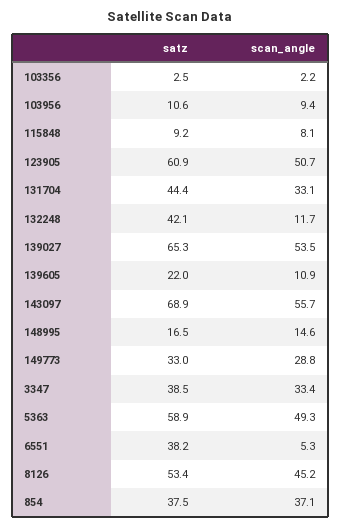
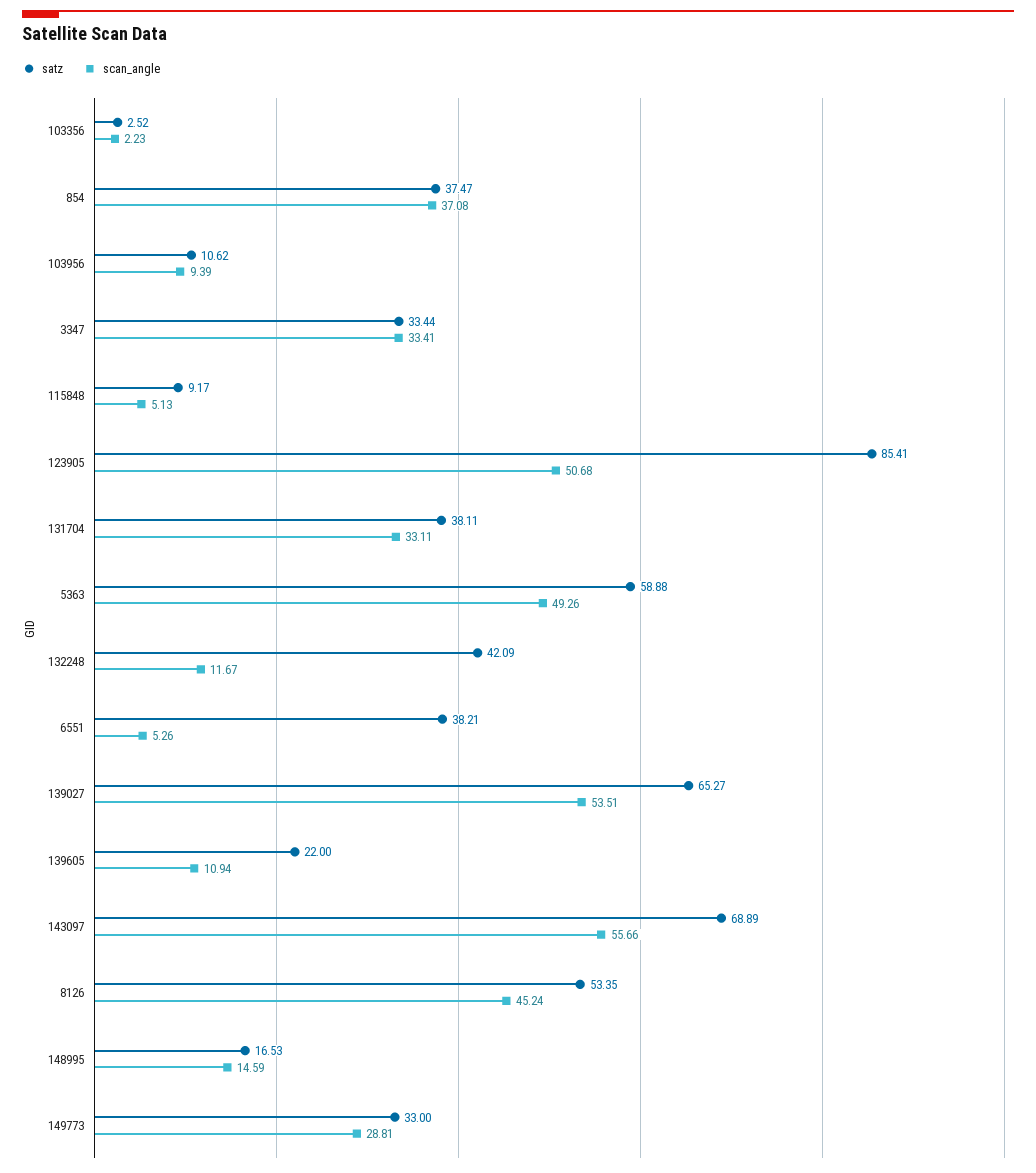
scan_angle, 115848: 8.1 -> 5.13
satz, 123905: 60.9 -> 85.41
satz, 131704: 44.4 -> 38.11
satz, 3347: 38.5 -> 33.44

